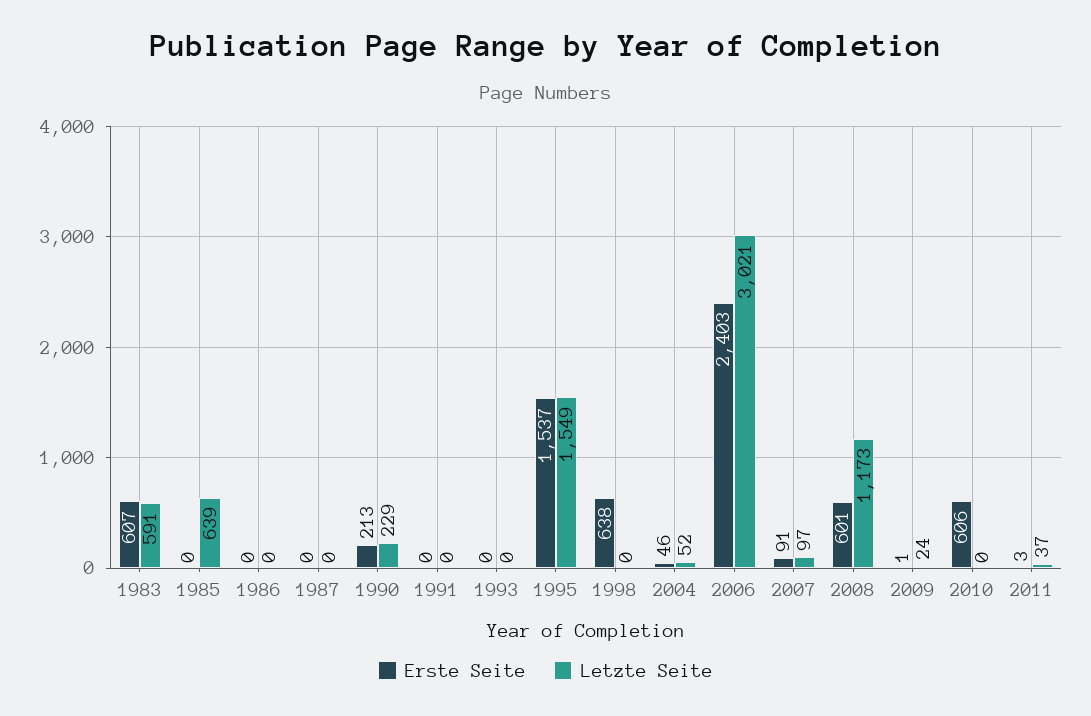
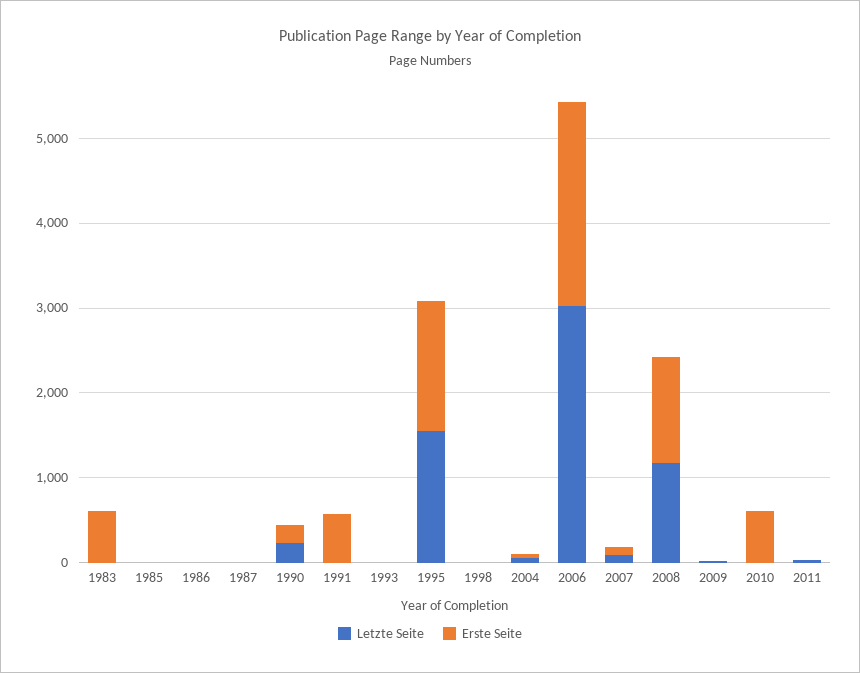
Letzte Seite, 1983: 591 -> 0
Letzte Seite, 1985: 639 -> 0
Erste Seite, 1991: 0 -> 600
Erste Seite, 1998: 638 -> 0
Erste Seite, 2008: 601 -> 1200

